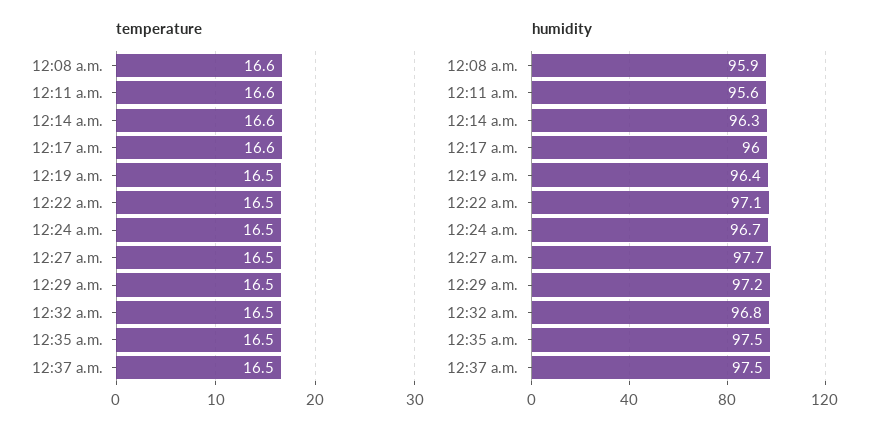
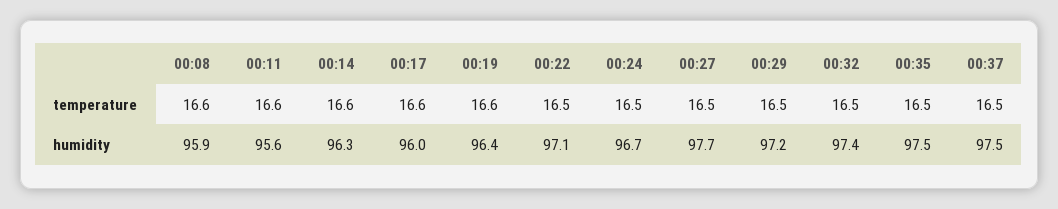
temperature, 12:19 a.m.: 16.5 -> 16.6
humidity, 12:32 a.m.: 96.8 -> 97.4

